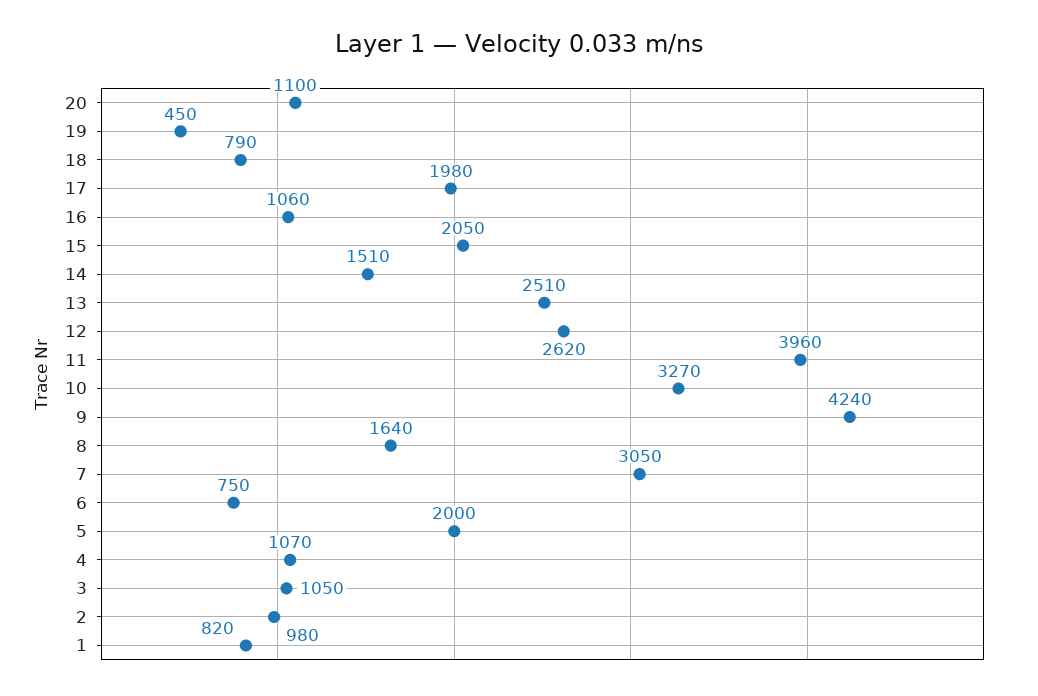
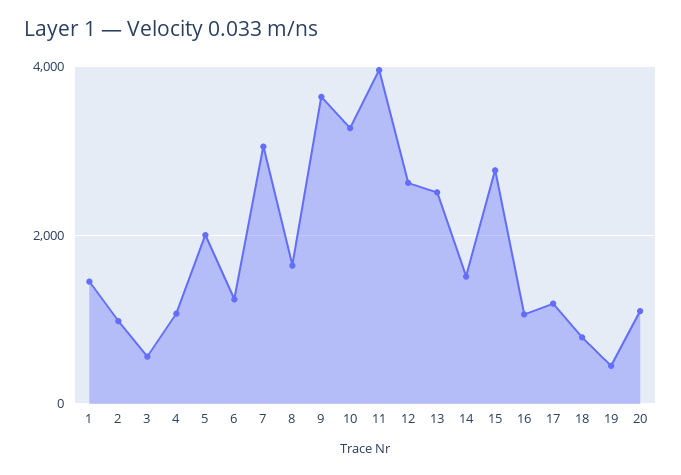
17: 1980 -> 1200
15: 2050 -> 2800
9: 4240 -> 3600
6: 750 -> 1200
3: 1050 -> 600
1: 820 -> 1400

